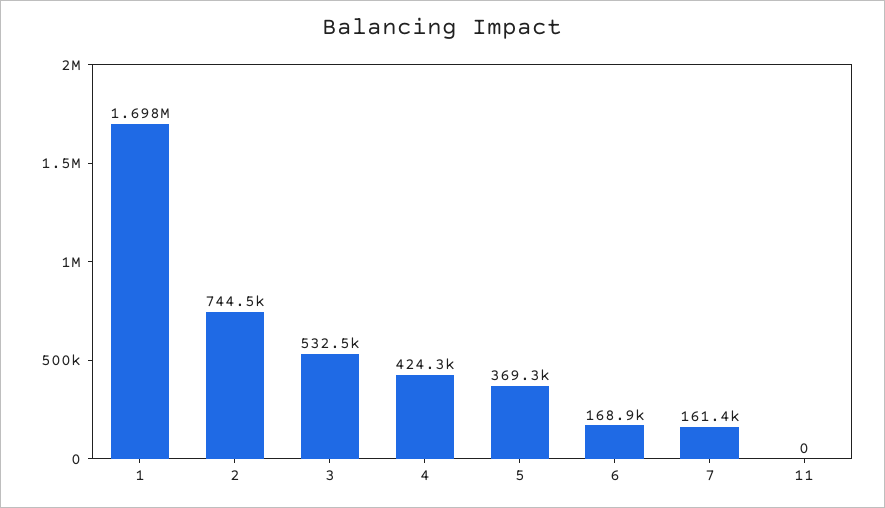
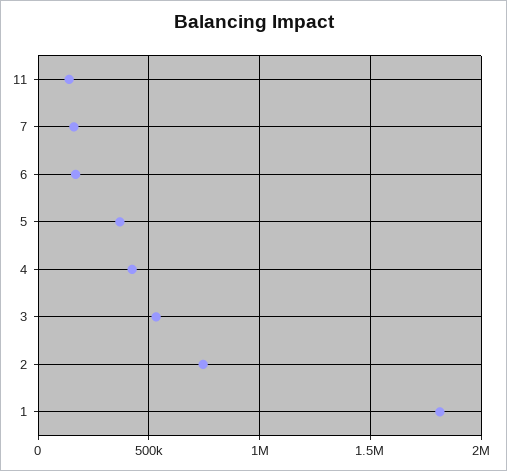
1: 1698000 -> 1800000
11: 0 -> 150000

